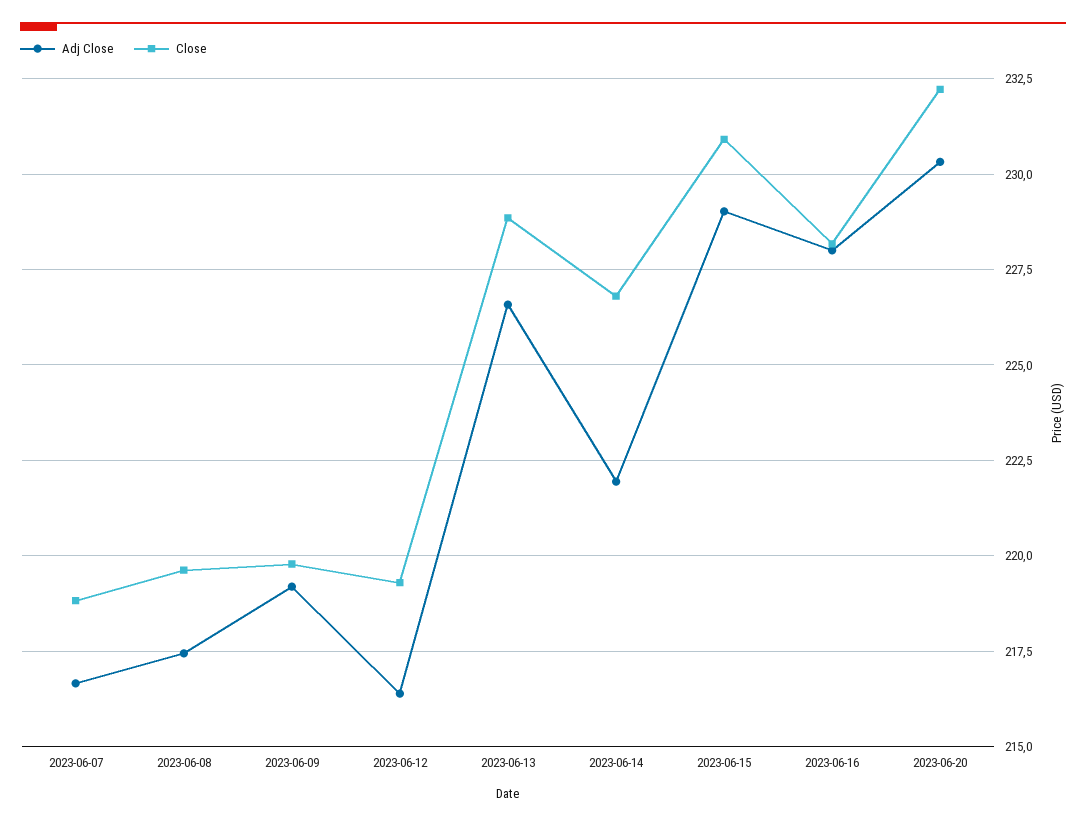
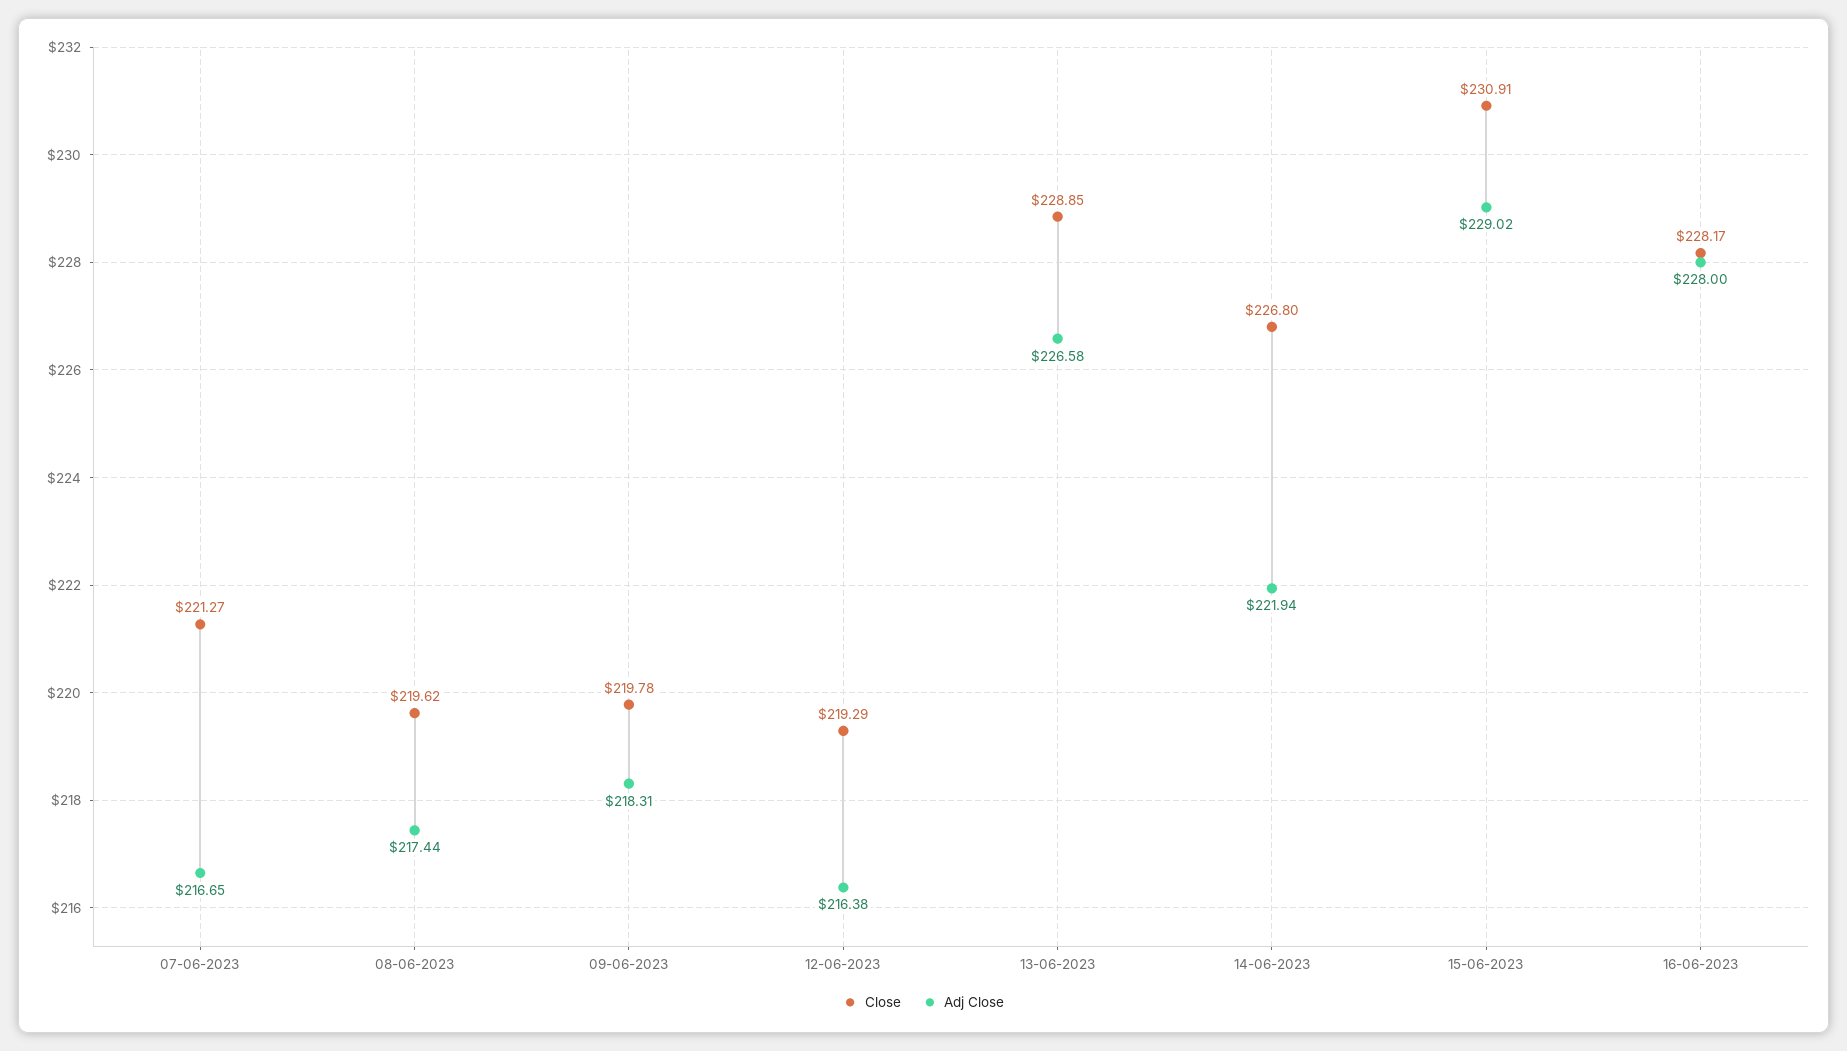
Close, 2023-06-07: 218.75 -> 221.27
Adj Close, 2023-06-09: 219.25 -> 218.31
Adj Close, 2023-06-20: 230.25 -> none
Close, 2023-06-20: 232.25 -> none

